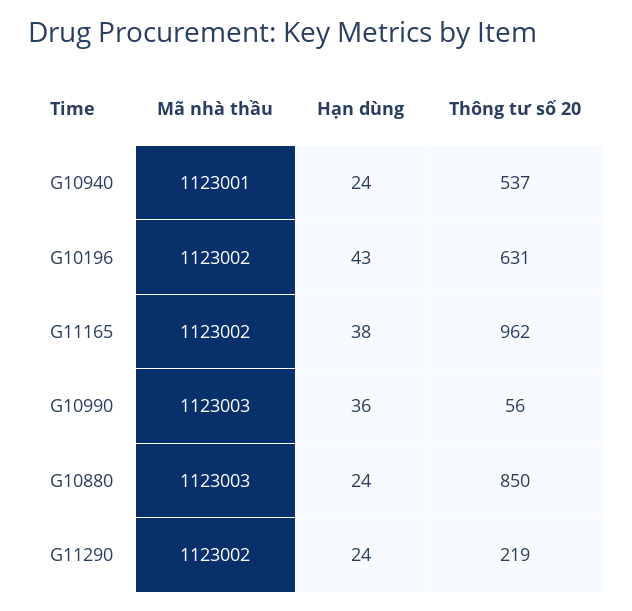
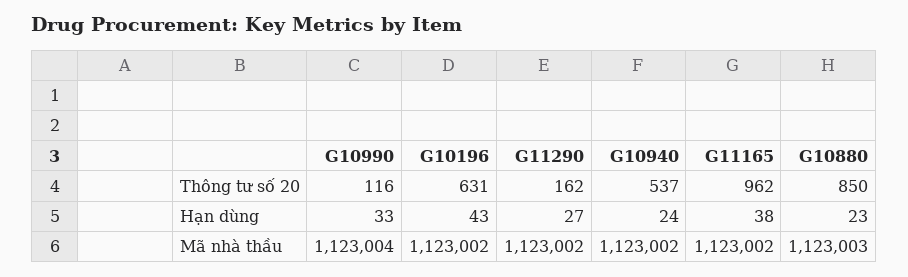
Mã nhà thầu, G10940: 1123001 -> 1123002
Mã nhà thầu, G10990: 1123003 -> 1123004
Hạn dùng, G10990: 36 -> 33
Thông tư số 20, G10990: 56 -> 116
Hạn dùng, G10880: 24 -> 23
Hạn dùng, G11290: 24 -> 27
Thông tư số 20, G11290: 219 -> 162

